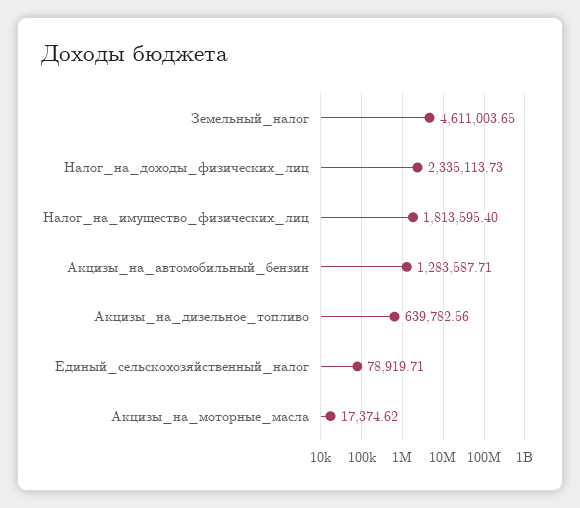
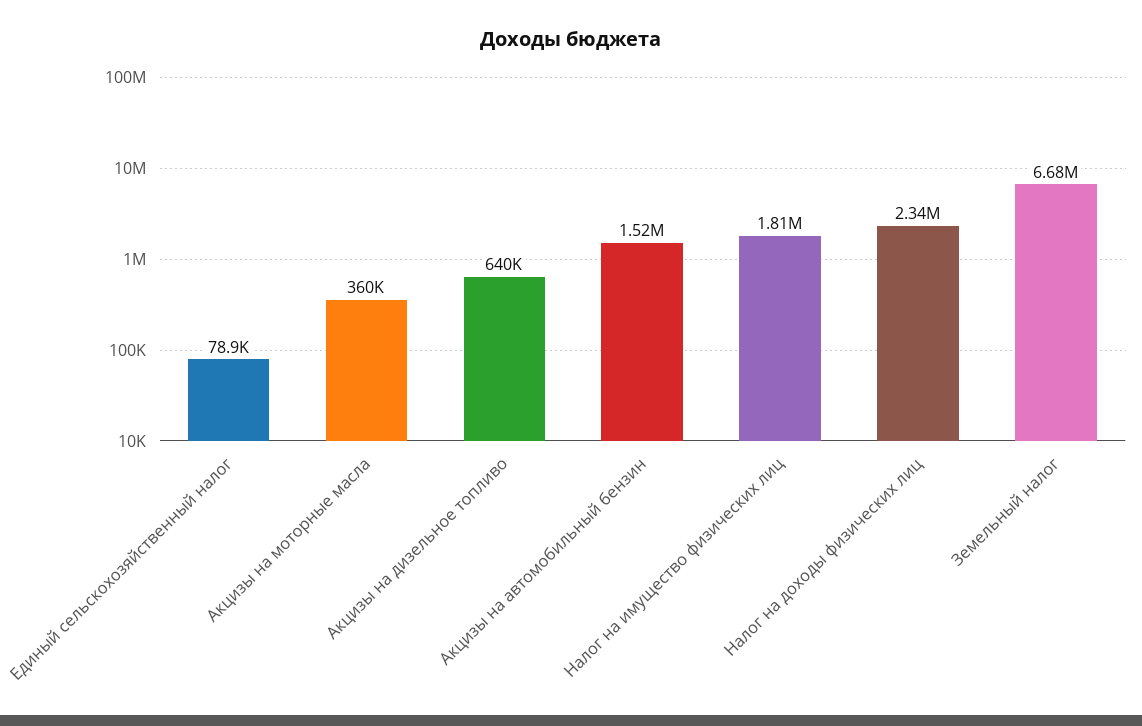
Земельный_налог: 4611003.65 -> 6680000
Акцизы_на_автомобильный_бензин: 1283587.71 -> 1520000
Акцизы_на_моторные_масла: 17374.62 -> 360000

